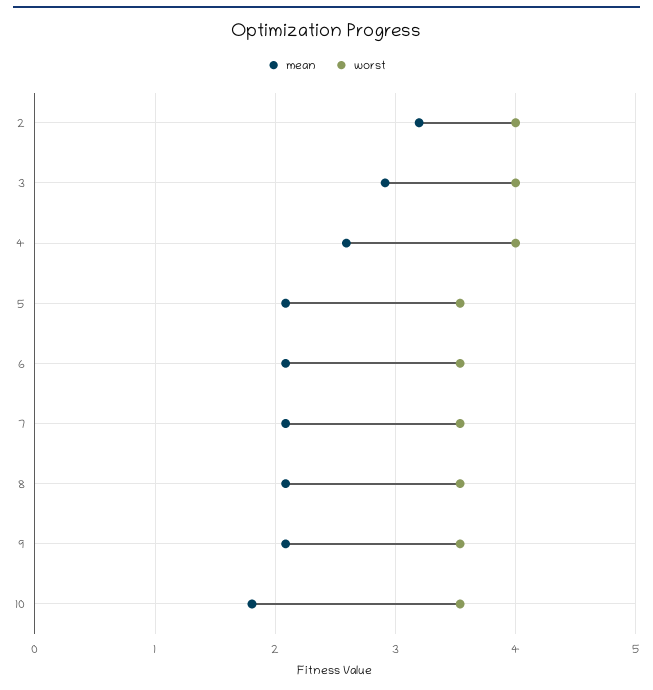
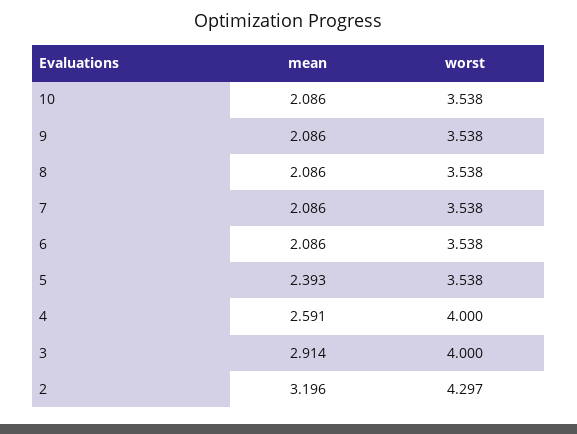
worst, 2: 4 -> 4.297
mean, 5: 2.1 -> 2.393
mean, 10: 1.8 -> 2.086

